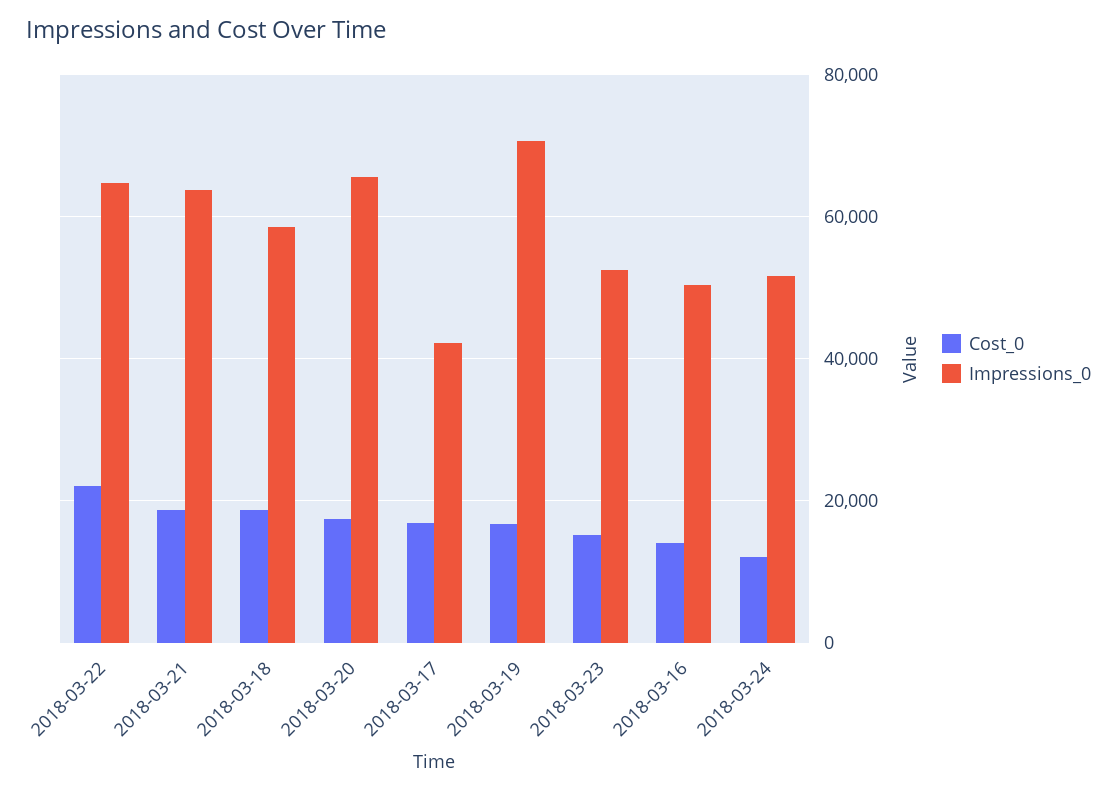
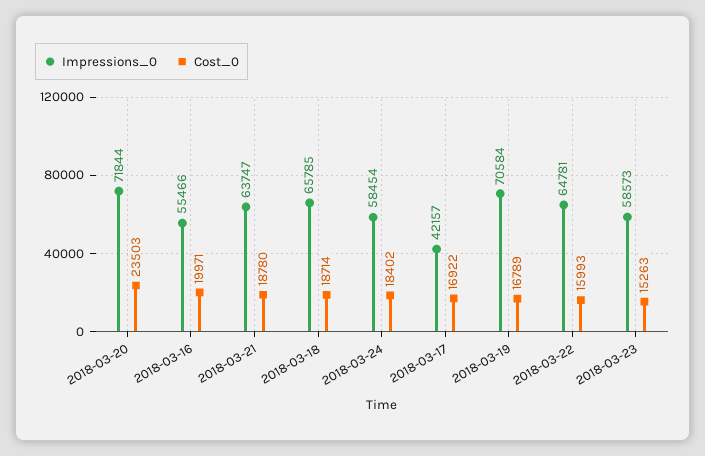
Cost_0, 2018-03-22: 22000 -> 15993
Impressions_0, 2018-03-18: 58000 -> 65785
Cost_0, 2018-03-20: 18000 -> 23503
Impressions_0, 2018-03-20: 66000 -> 71844
Impressions_0, 2018-03-23: 52000 -> 58573
Cost_0, 2018-03-16: 14000 -> 19971
Impressions_0, 2018-03-16: 50000 -> 55466
Cost_0, 2018-03-24: 12000 -> 18402
Impressions_0, 2018-03-24: 52000 -> 58454

